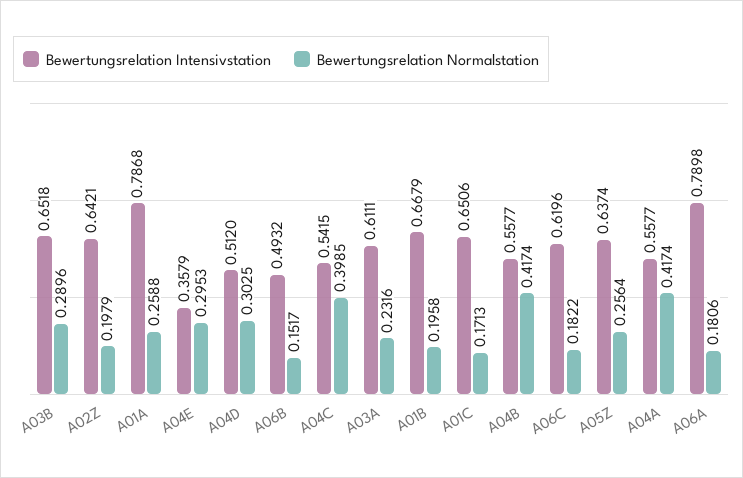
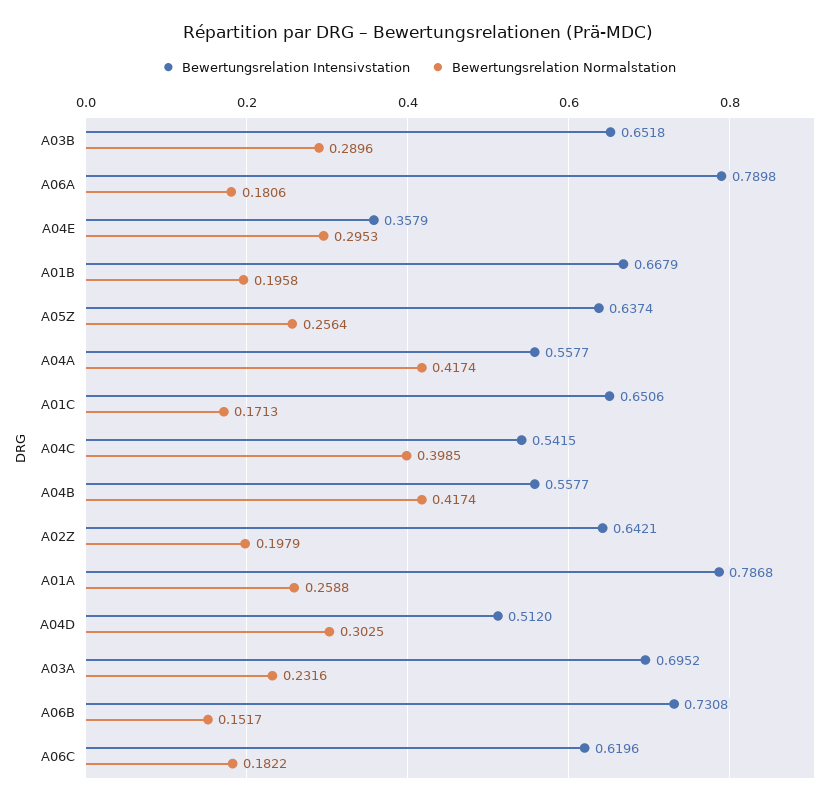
Bewertungsrelation Intensivstation, A06B: 0.4932 -> 0.7308
Bewertungsrelation Intensivstation, A03A: 0.6111 -> 0.6952

